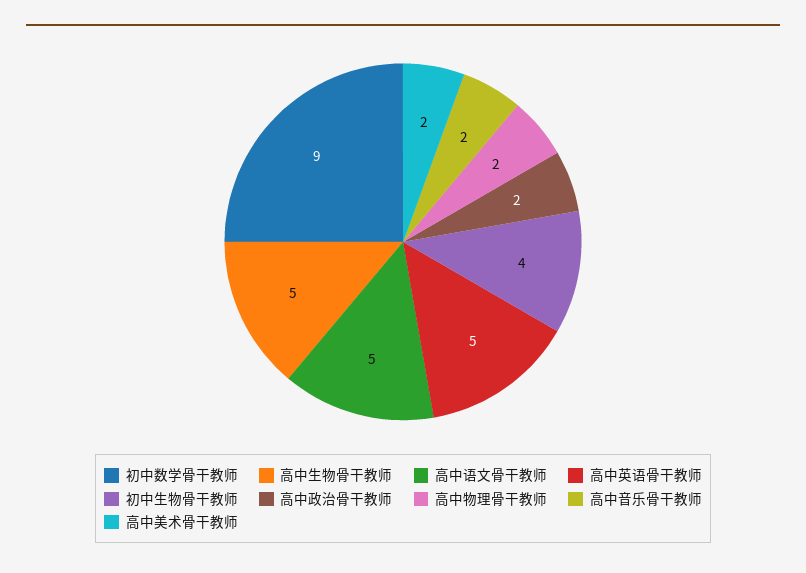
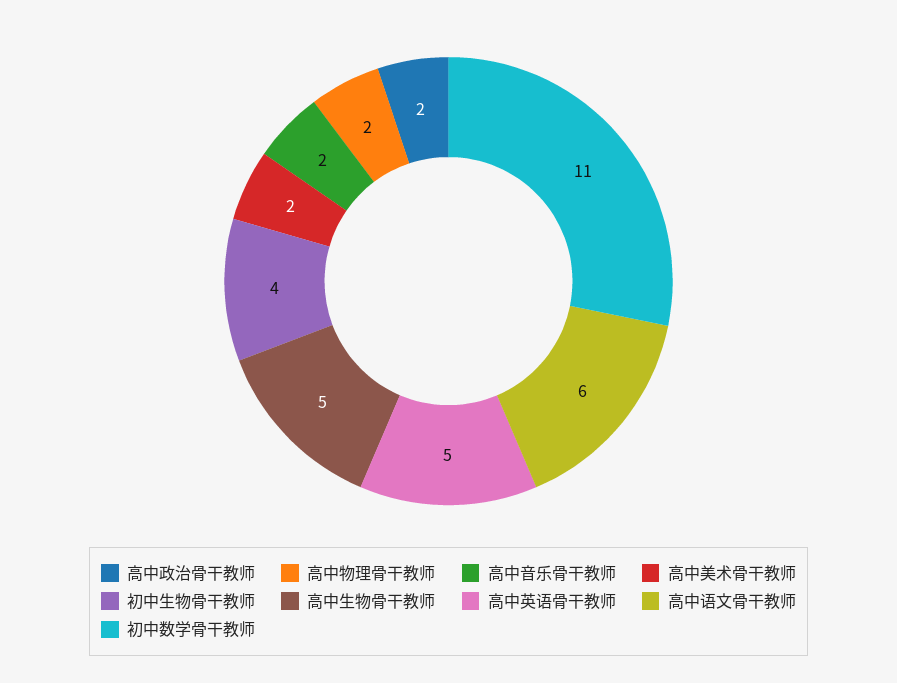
初中数学骨干教师: 9 -> 11
高中语文骨干教师: 5 -> 6

